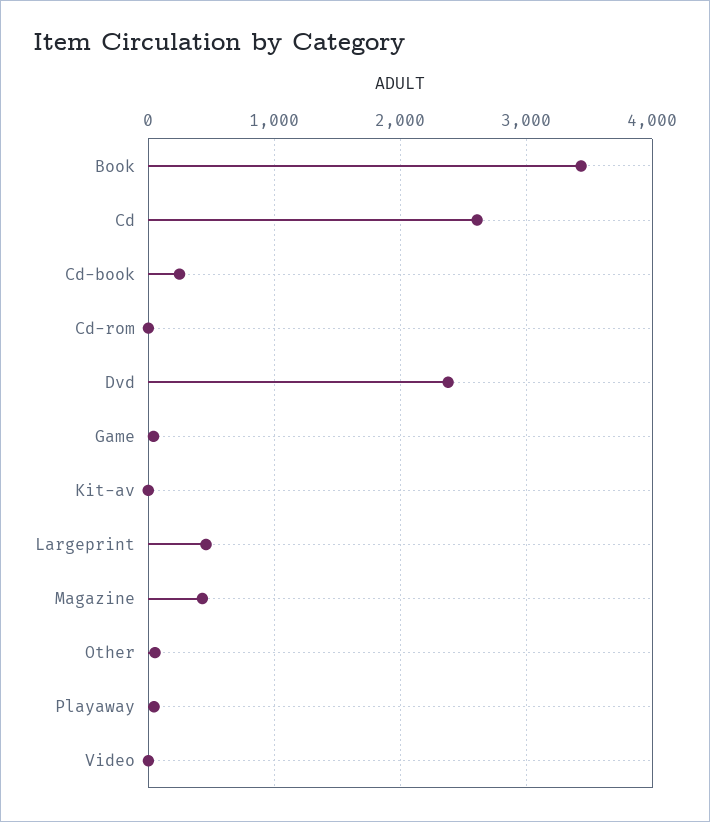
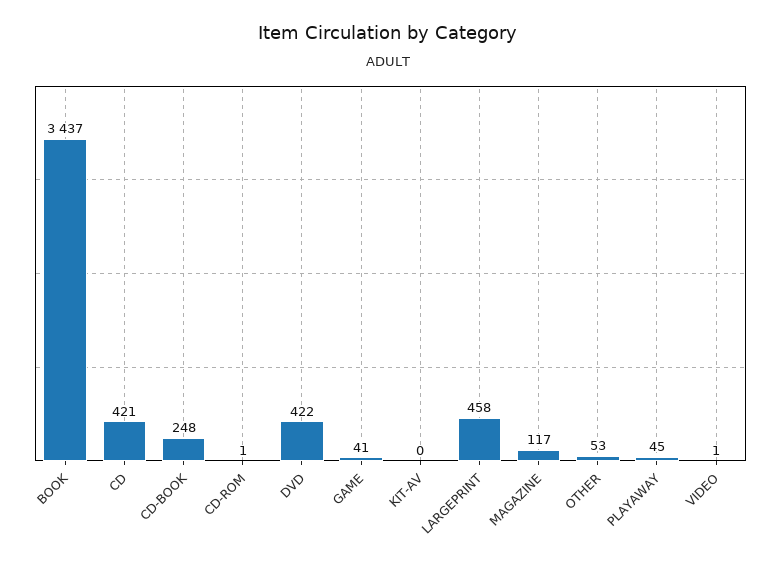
Cd: 2600 -> 421
Dvd: 2400 -> 422
Magazine: 400 -> 117

